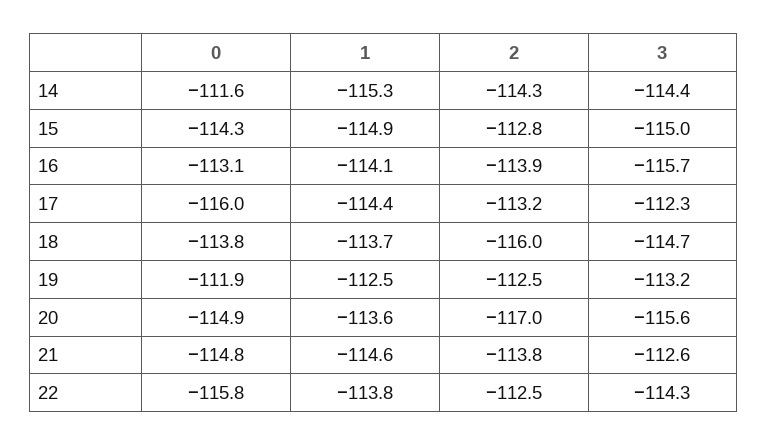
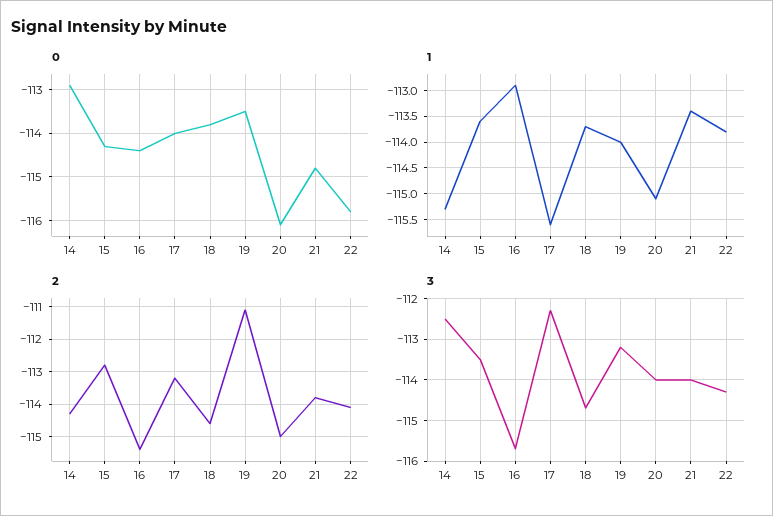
0, 14: -111.6 -> -113
3, 14: -114.4 -> -112.5
1, 15: -114.9 -> -113.5
3, 15: -115 -> -113.5
0, 16: -113.1 -> -114.5
1, 16: -114.1 -> -113
2, 16: -113.9 -> -115.5
0, 17: -116 -> -114
1, 17: -114.4 -> -115.5
2, 18: -116 -> -114.5
0, 19: -111.9 -> -113.5
1, 19: -112.5 -> -114
2, 19: -112.5 -> -111
0, 20: -114.9 -> -116
1, 20: -113.6 -> -115
2, 20: -117 -> -115
3, 20: -115.6 -> -114
1, 21: -114.6 -> -113.5
3, 21: -112.6 -> -114
2, 22: -112.5 -> -114

